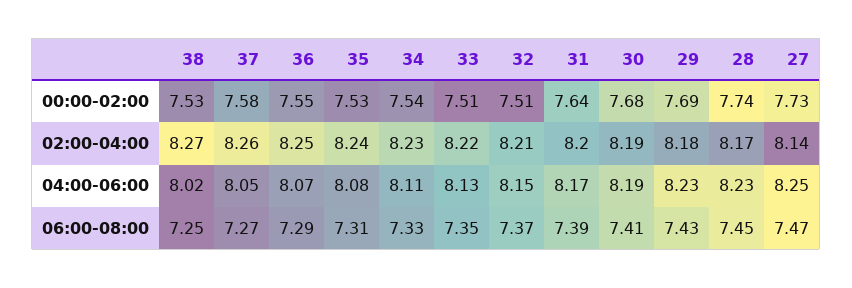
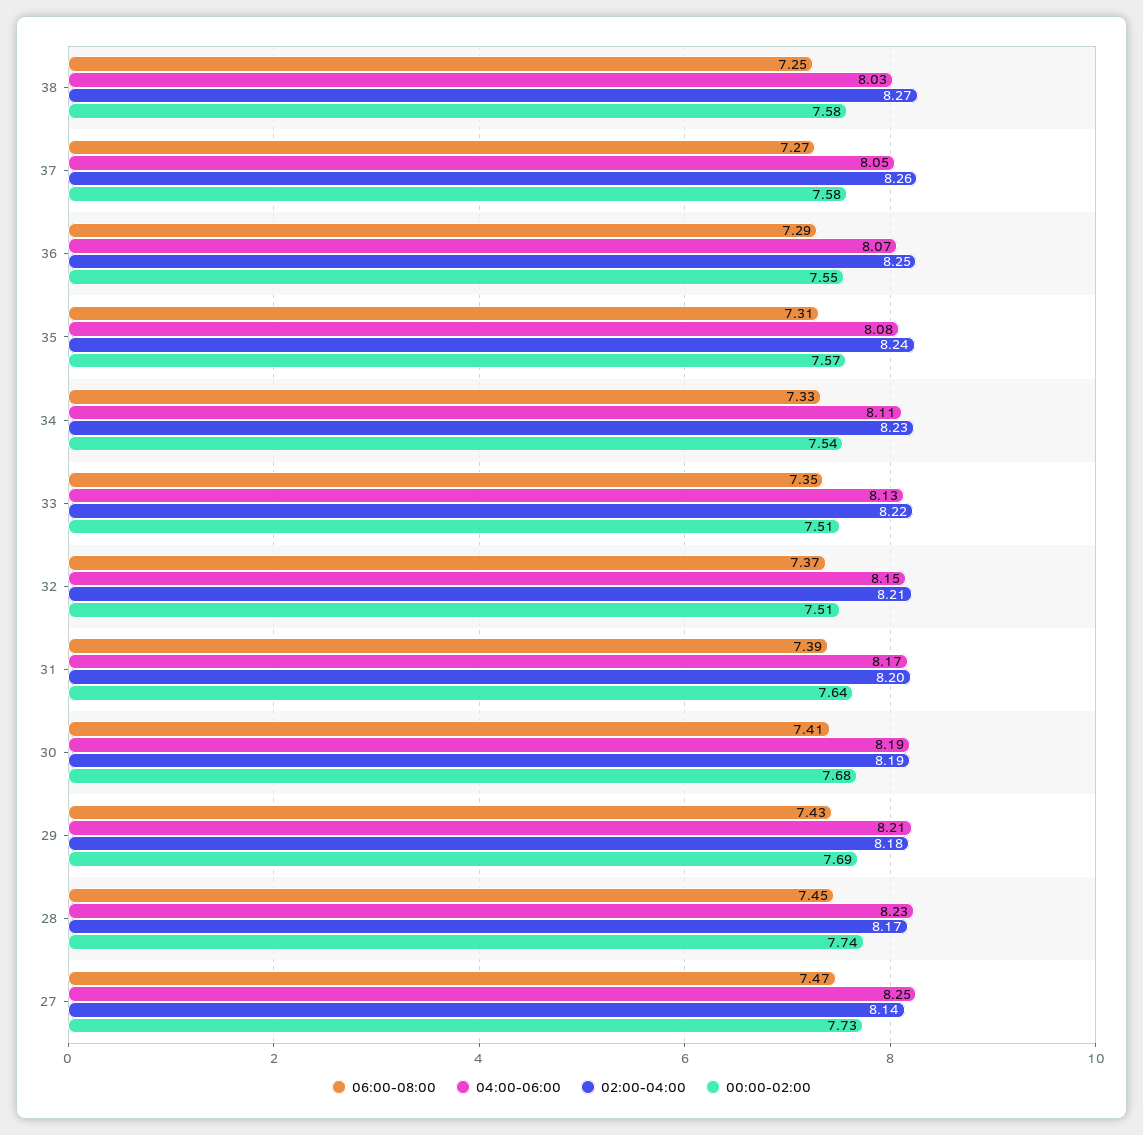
00:00-02:00, 38: 7.53 -> 7.58
00:00-02:00, 35: 7.53 -> 7.57
04:00-06:00, 38: 8.02 -> 8.03
04:00-06:00, 29: 8.23 -> 8.21

